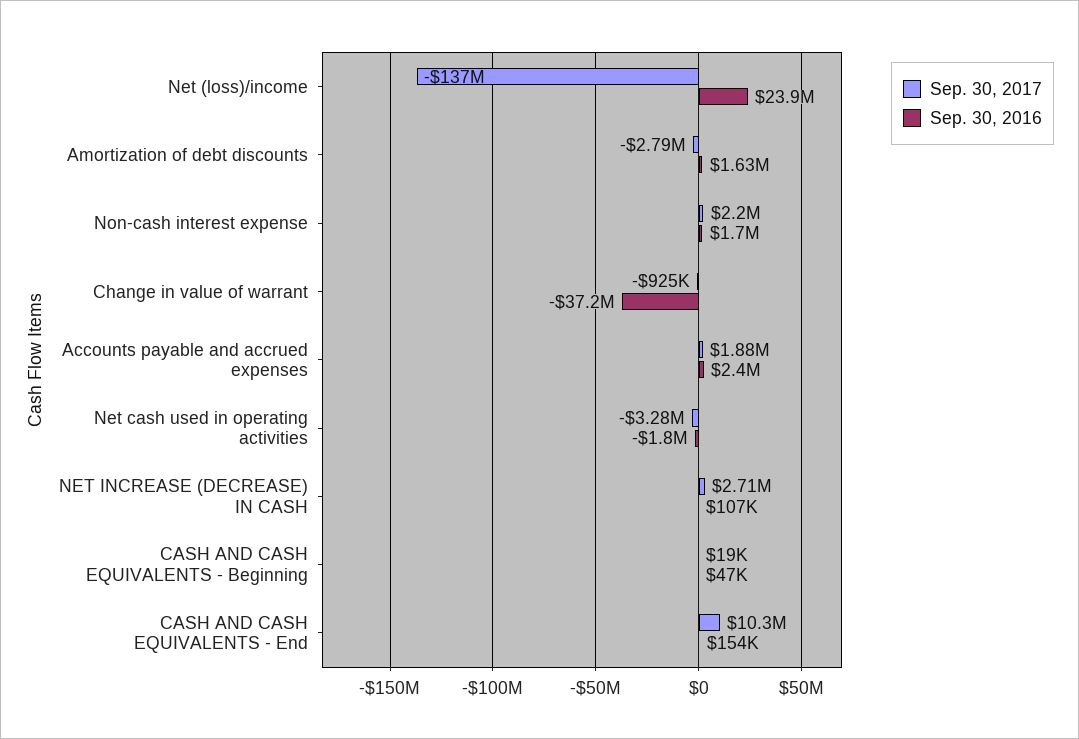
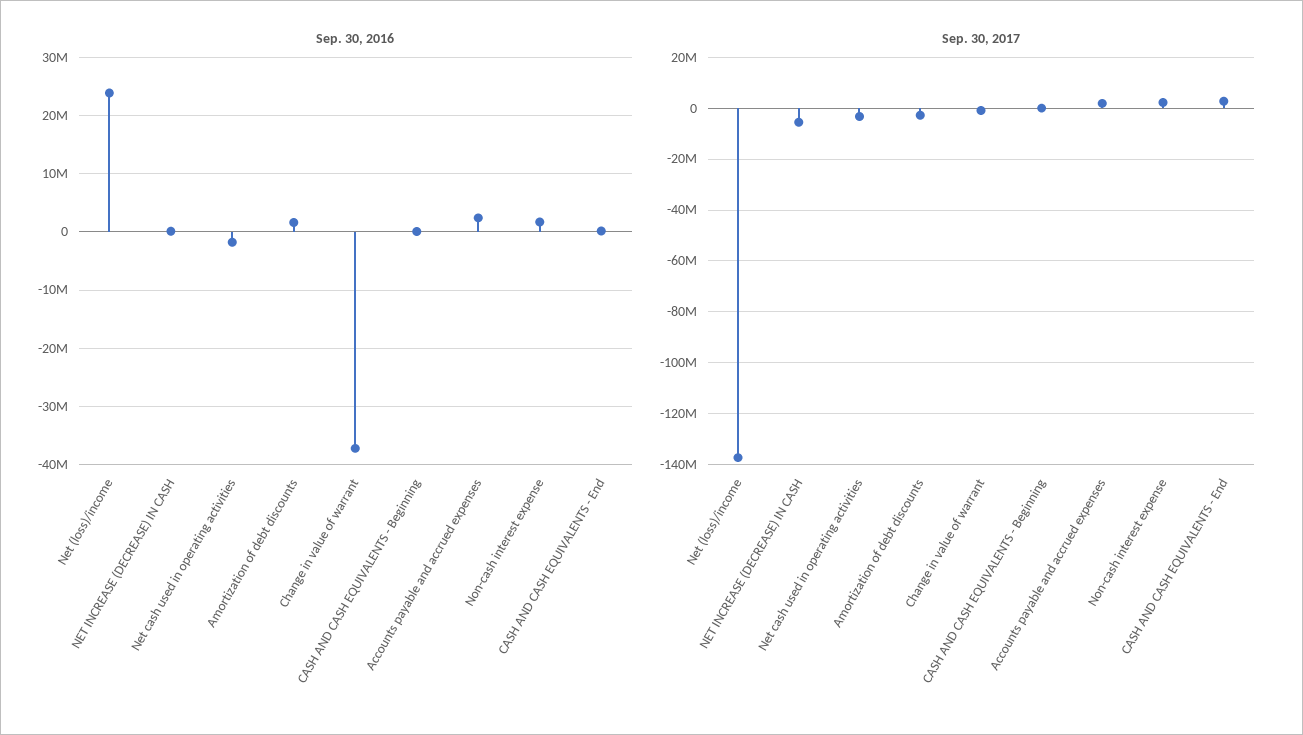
Sep. 30, 2017, NET INCREASE (DECREASE) IN CASH: 2710000 -> -5000000
Sep. 30, 2017, CASH AND CASH EQUIVALENTS - End: 10300000 -> 2500000

